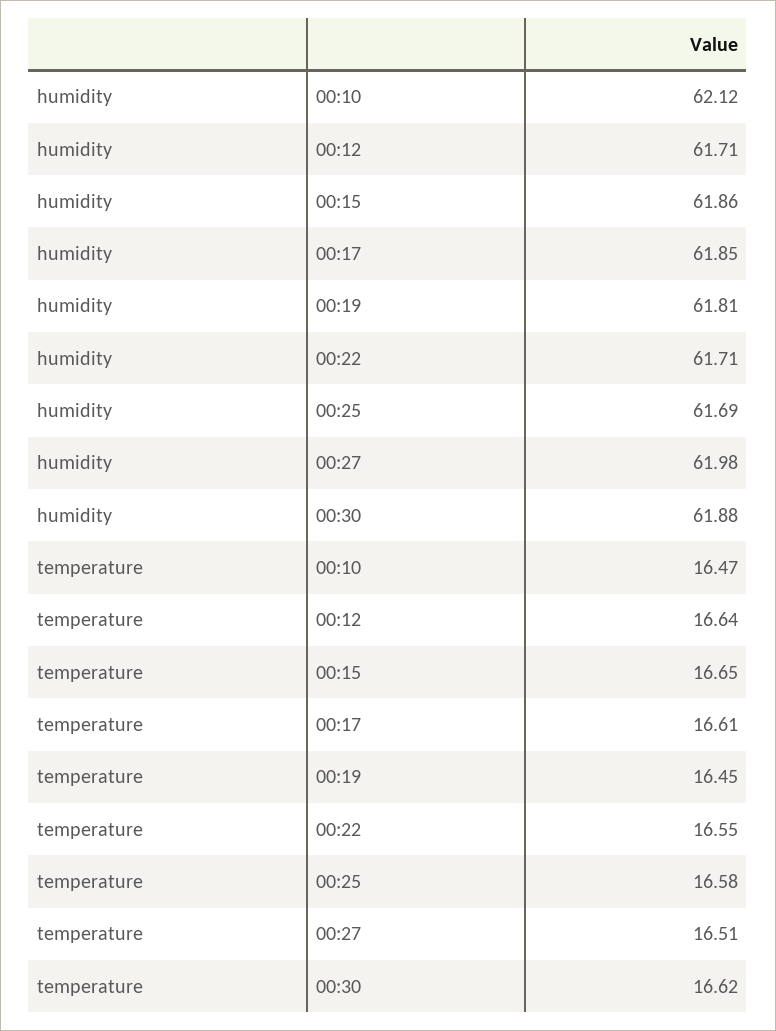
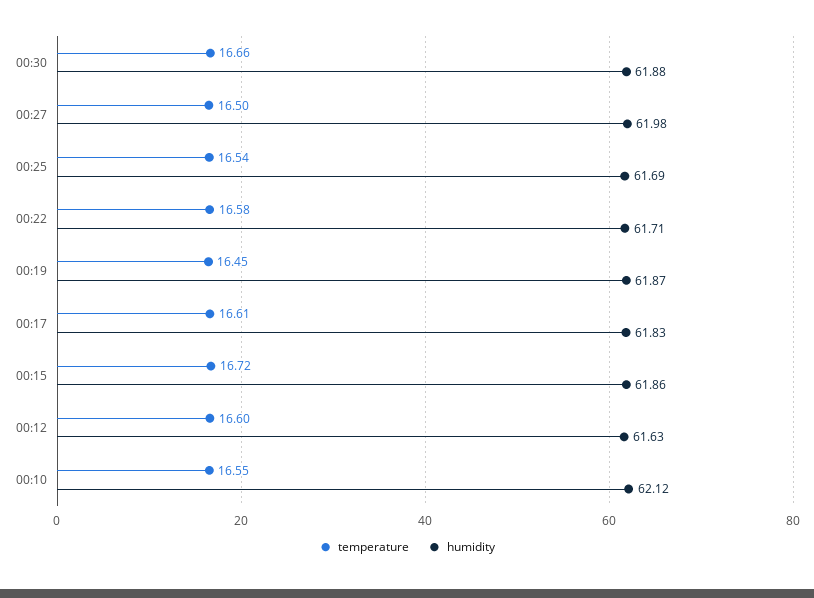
humidity, 00:12: 61.71 -> 61.63
humidity, 00:17: 61.85 -> 61.83
humidity, 00:19: 61.81 -> 61.87
temperature, 00:10: 16.47 -> 16.55
temperature, 00:12: 16.64 -> 16.6
temperature, 00:15: 16.65 -> 16.72
temperature, 00:22: 16.55 -> 16.58
temperature, 00:25: 16.58 -> 16.54
temperature, 00:27: 16.51 -> 16.5
temperature, 00:30: 16.62 -> 16.66

